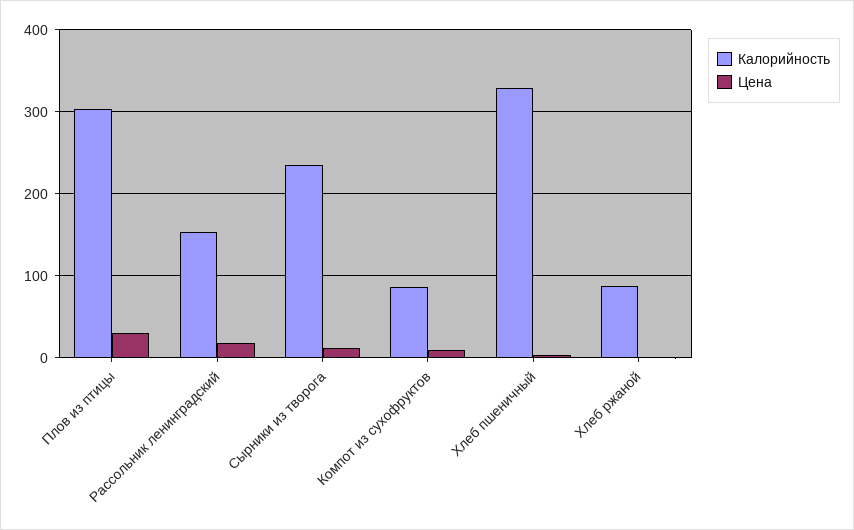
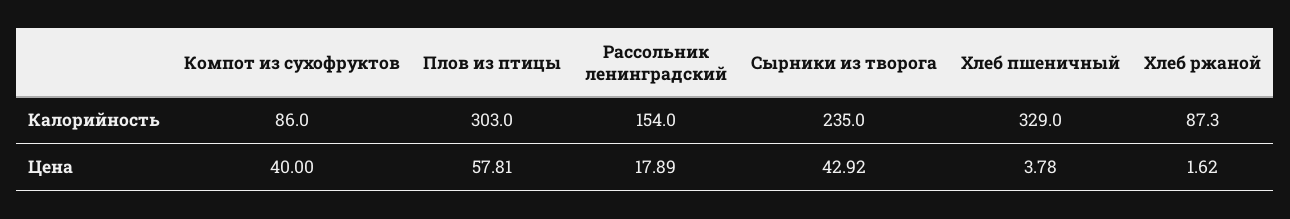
Цена, Плов из птицы: 30 -> 57.81
Цена, Сырники из творога: 10 -> 42.92
Цена, Компот из сухофруктов: 10 -> 40

